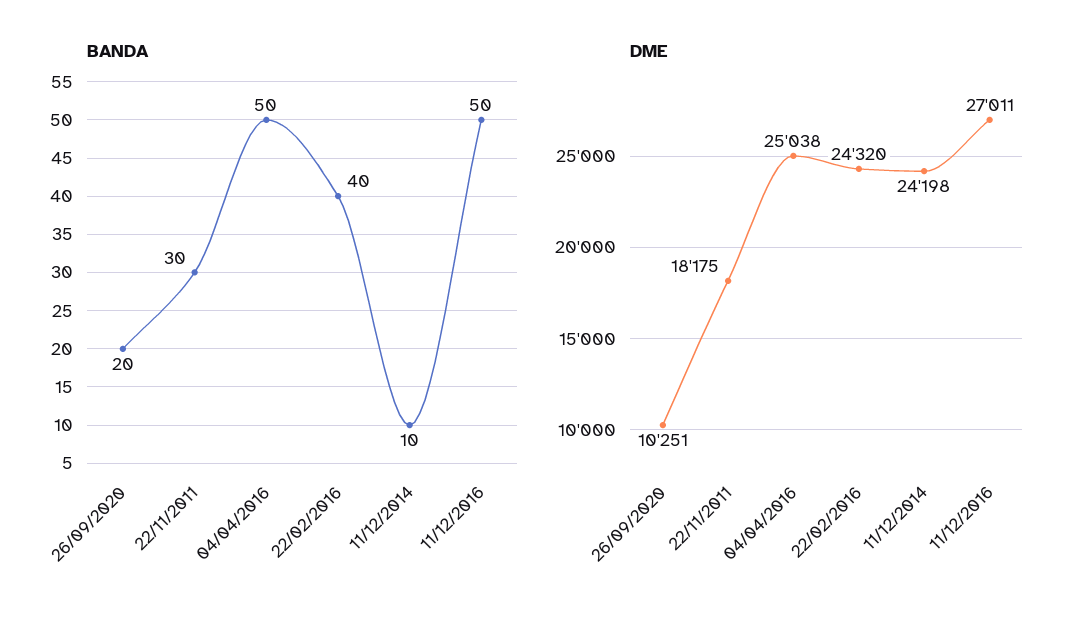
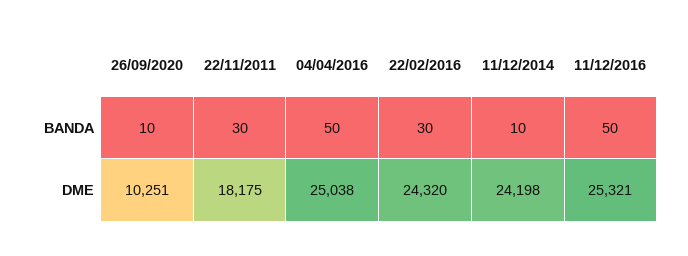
BANDA, 26/09/2020: 20 -> 10
BANDA, 22/02/2016: 40 -> 30
DME, 11/12/2016: 27011 -> 25321

